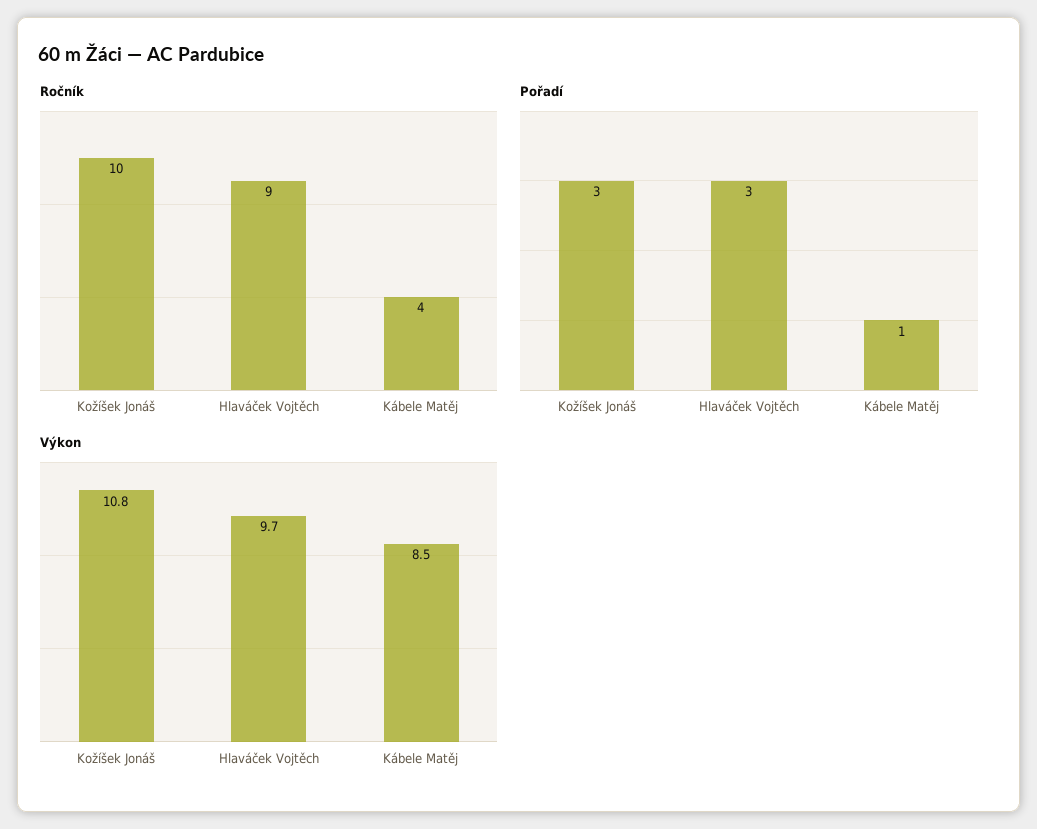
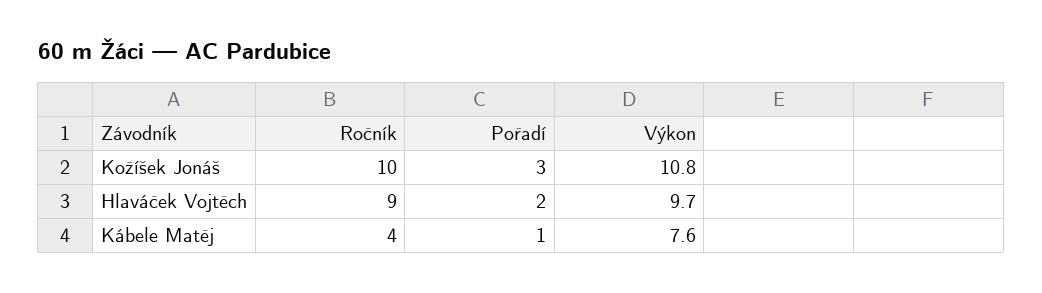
Pořadí, Hlaváček Vojtěch: 3 -> 2
Výkon, Kábele Matěj: 8.5 -> 7.6

